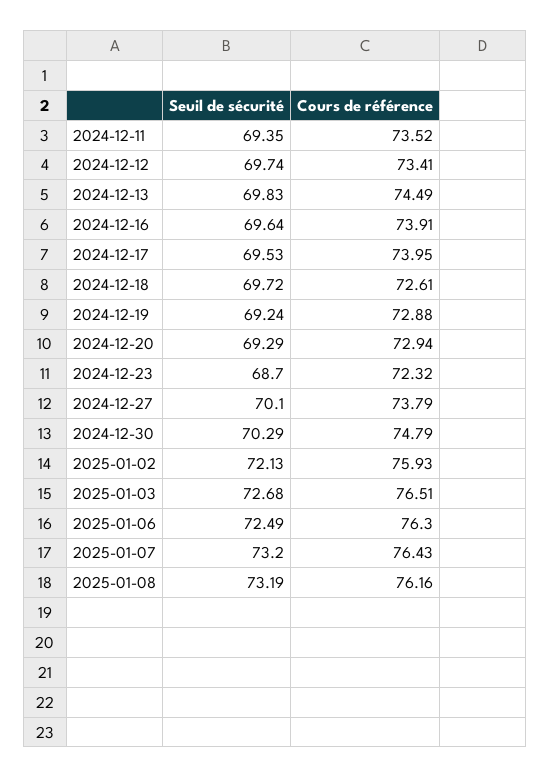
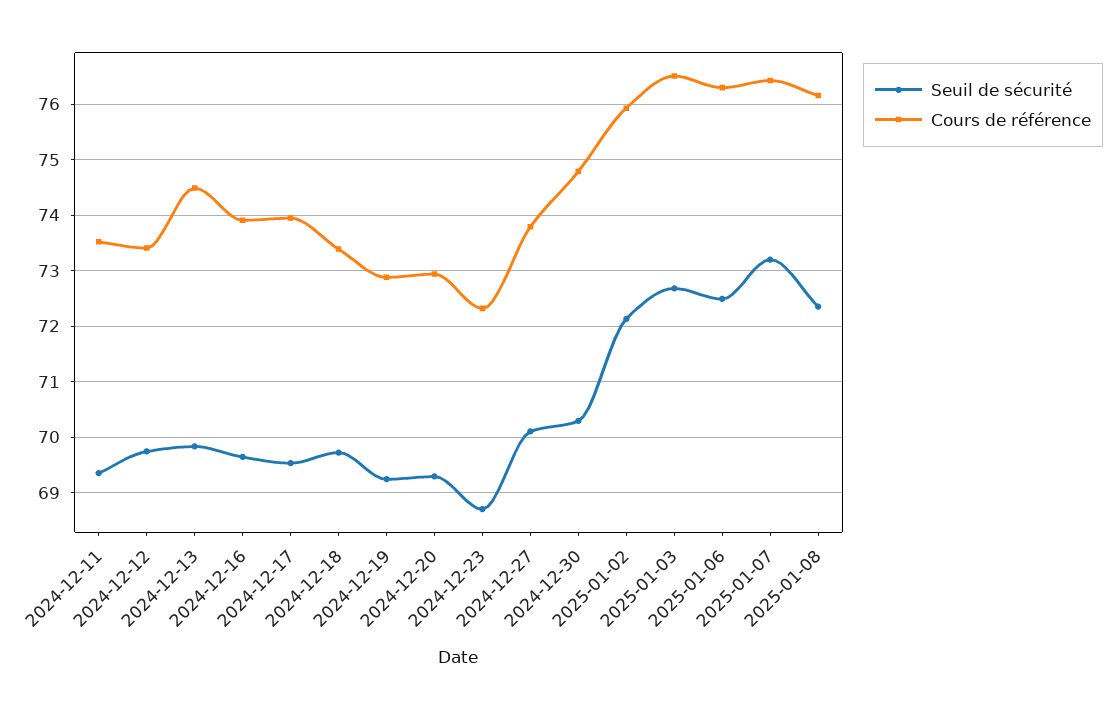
Cours de référence, 2024-12-18: 72.61 -> 73.4
Seuil de sécurité, 2025-01-08: 73.19 -> 72.4

